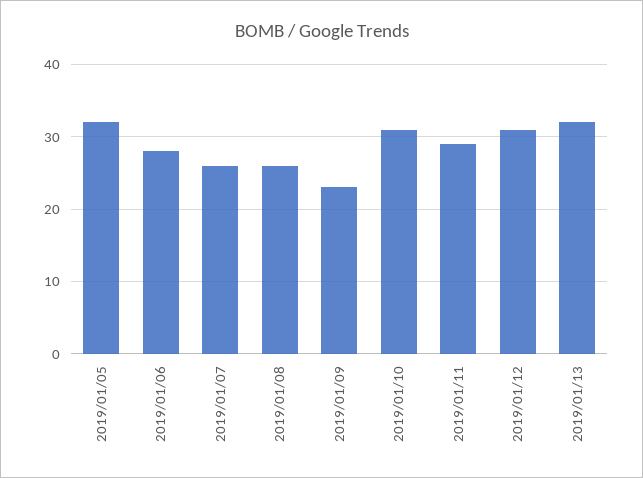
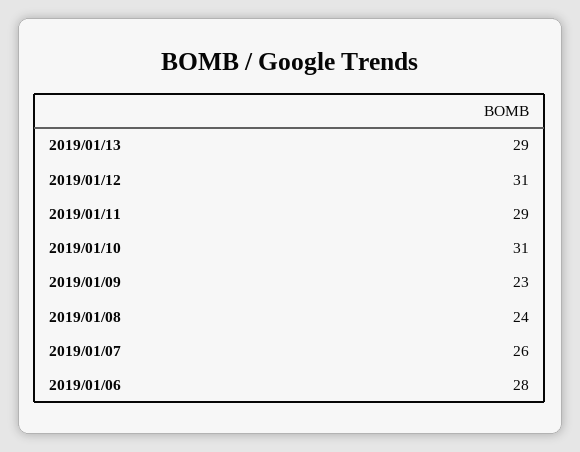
2019/01/05: 32 -> none
2019/01/08: 26 -> 24
2019/01/13: 32 -> 29

